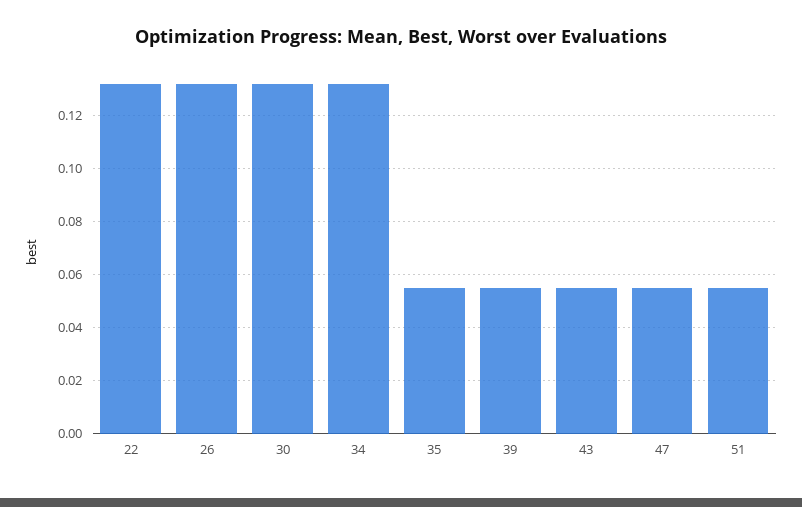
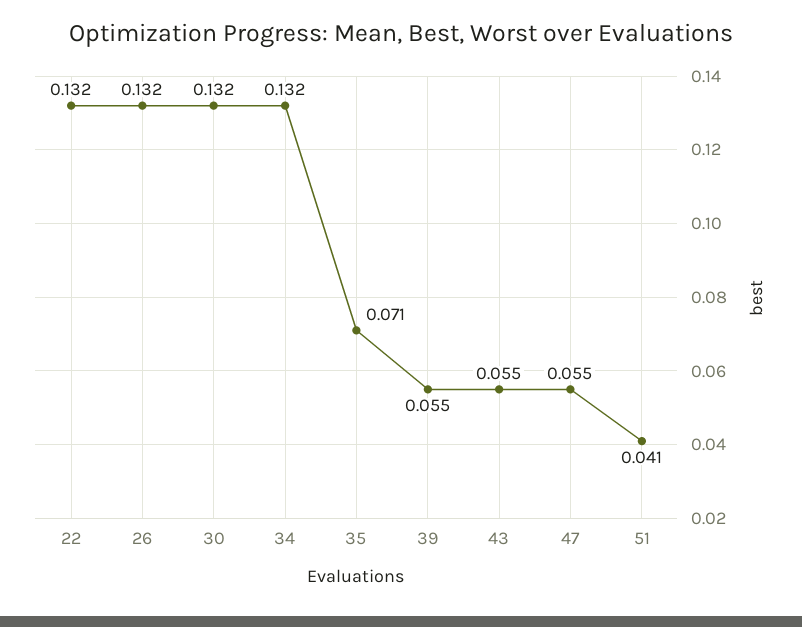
35: 0.055 -> 0.071
51: 0.055 -> 0.041

